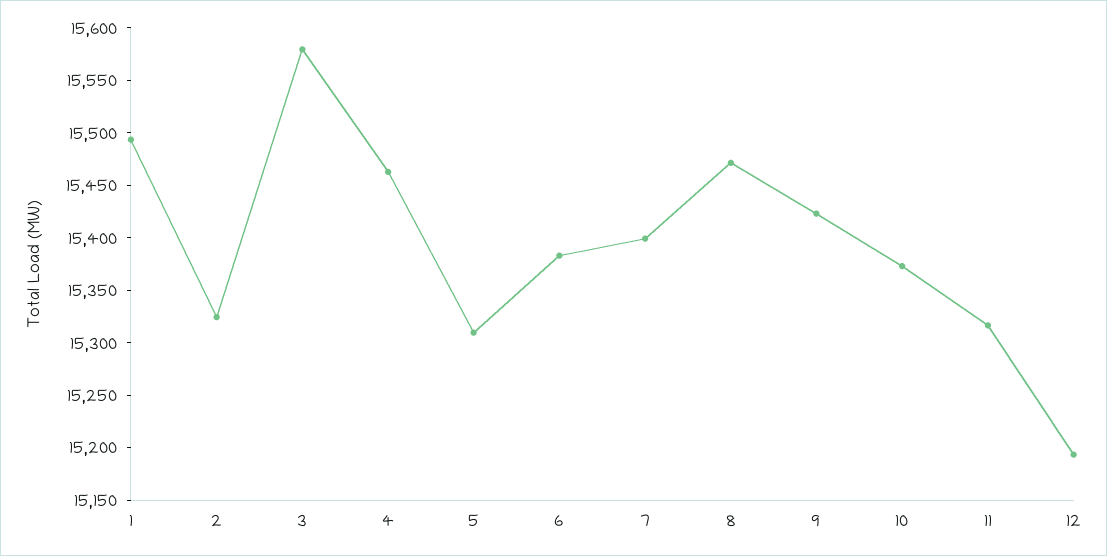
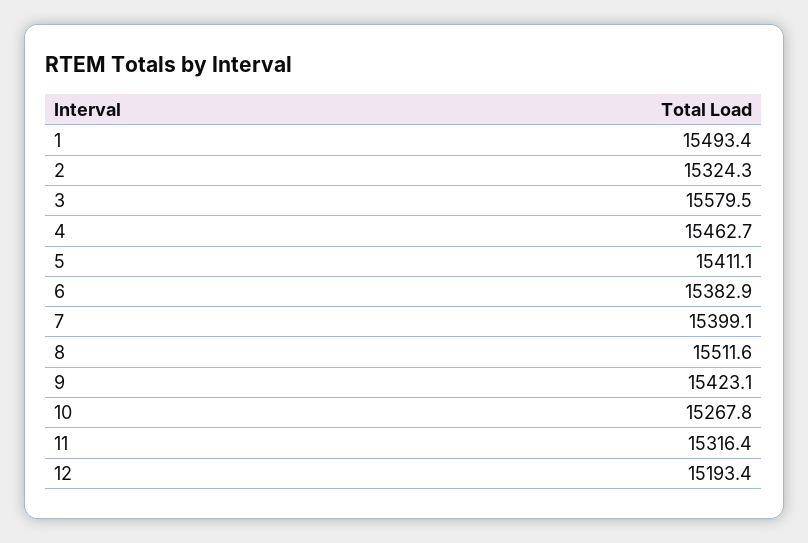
5: 15310 -> 15411.1
8: 15470 -> 15511.6
10: 15370 -> 15267.8

